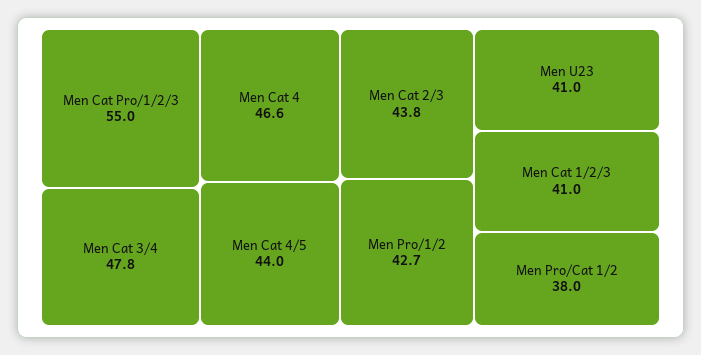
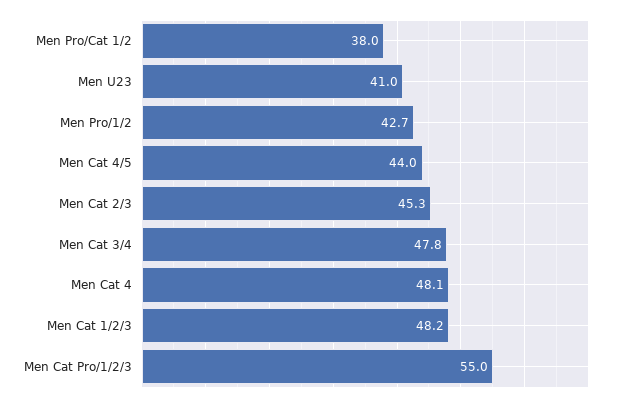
Men Cat 4: 46.6 -> 48.1
Men Cat 2/3: 43.8 -> 45.3
Men Cat 1/2/3: 41 -> 48.2

